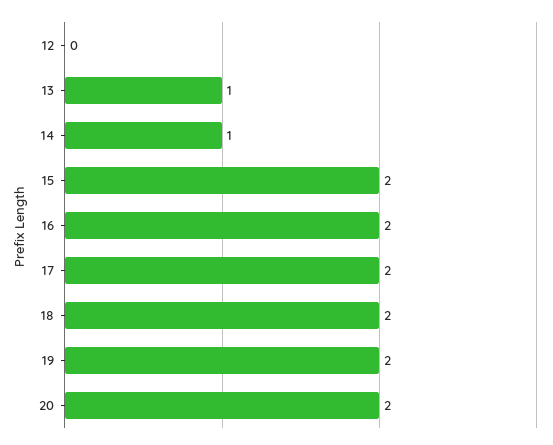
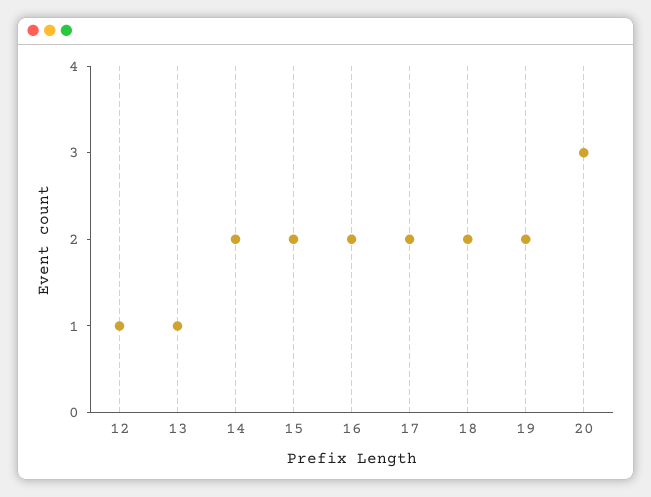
12: 0 -> 1
14: 1 -> 2
20: 2 -> 3

